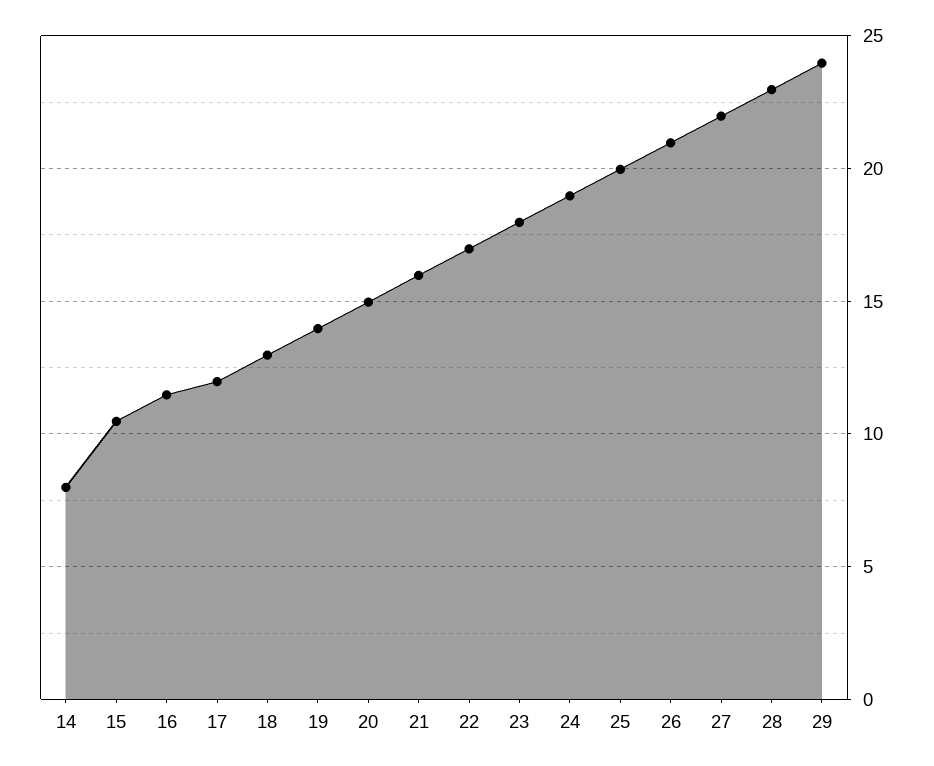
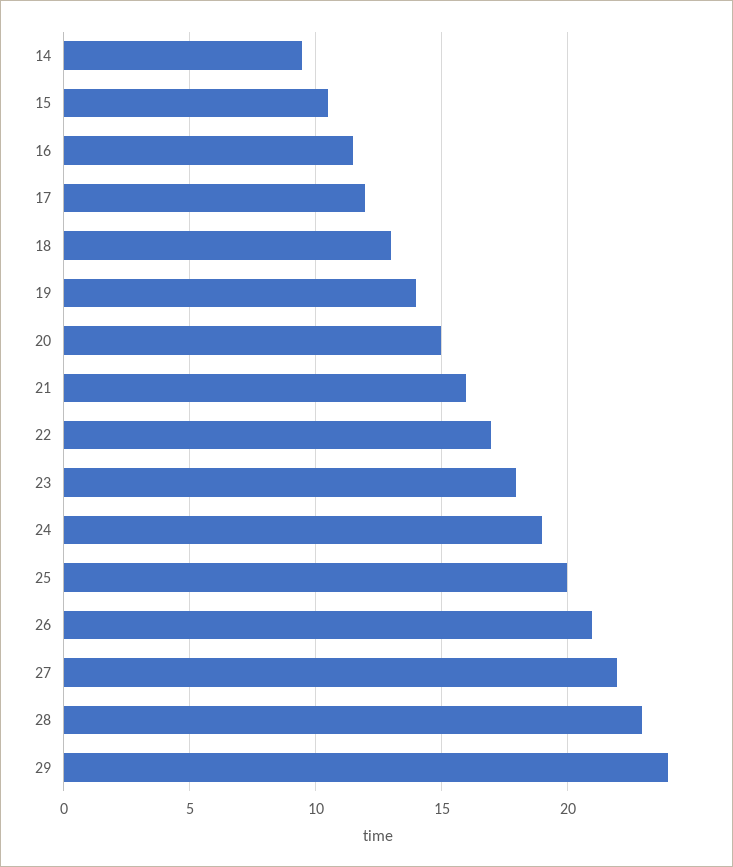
14: 8 -> 9.5

